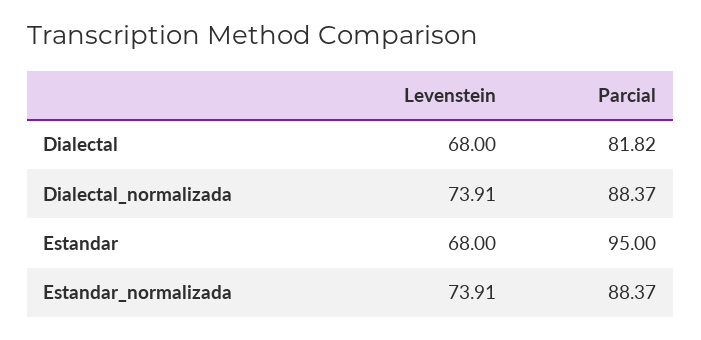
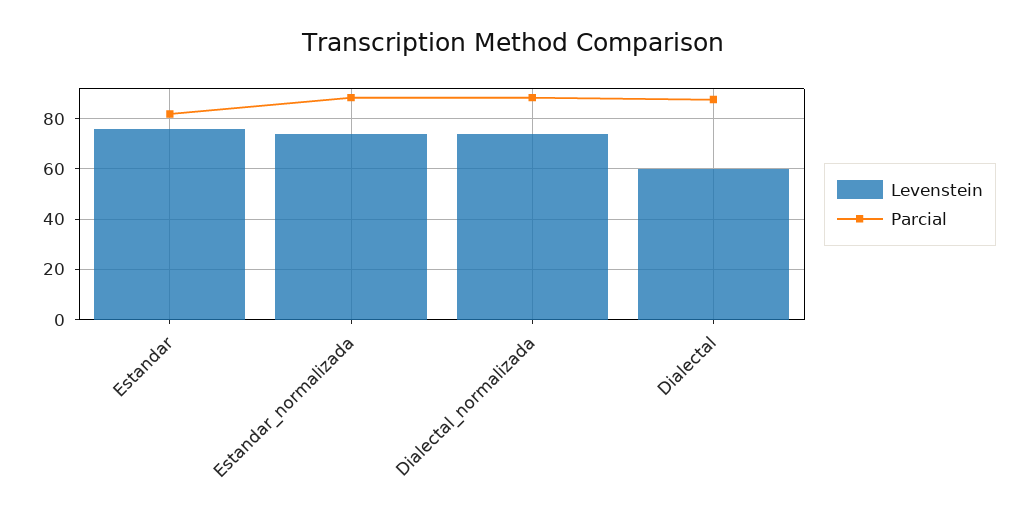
Levenstein, Dialectal: 68 -> 60
Parcial, Dialectal: 81.82 -> 87.5
Levenstein, Estandar: 68 -> 75
Parcial, Estandar: 95 -> 82.5

